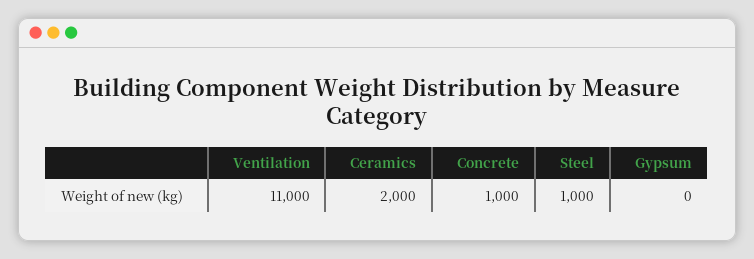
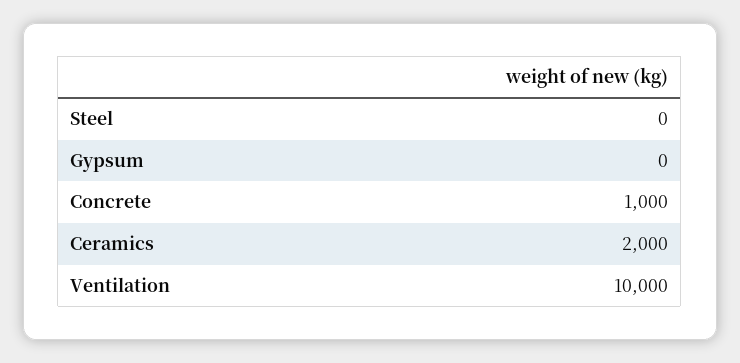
Ventilation: 11000 -> 10000
Steel: 1000 -> 0

